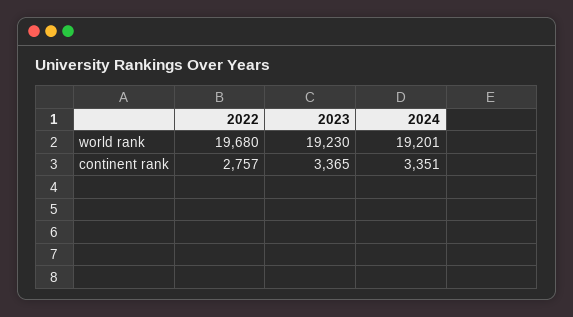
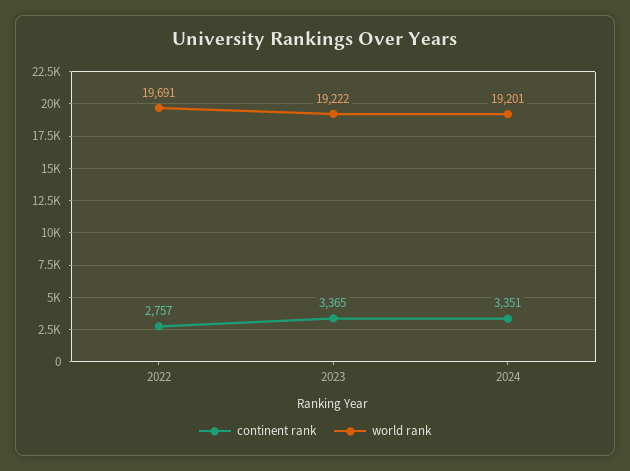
world rank, 2022: 19680 -> 19691
world rank, 2023: 19230 -> 19222

